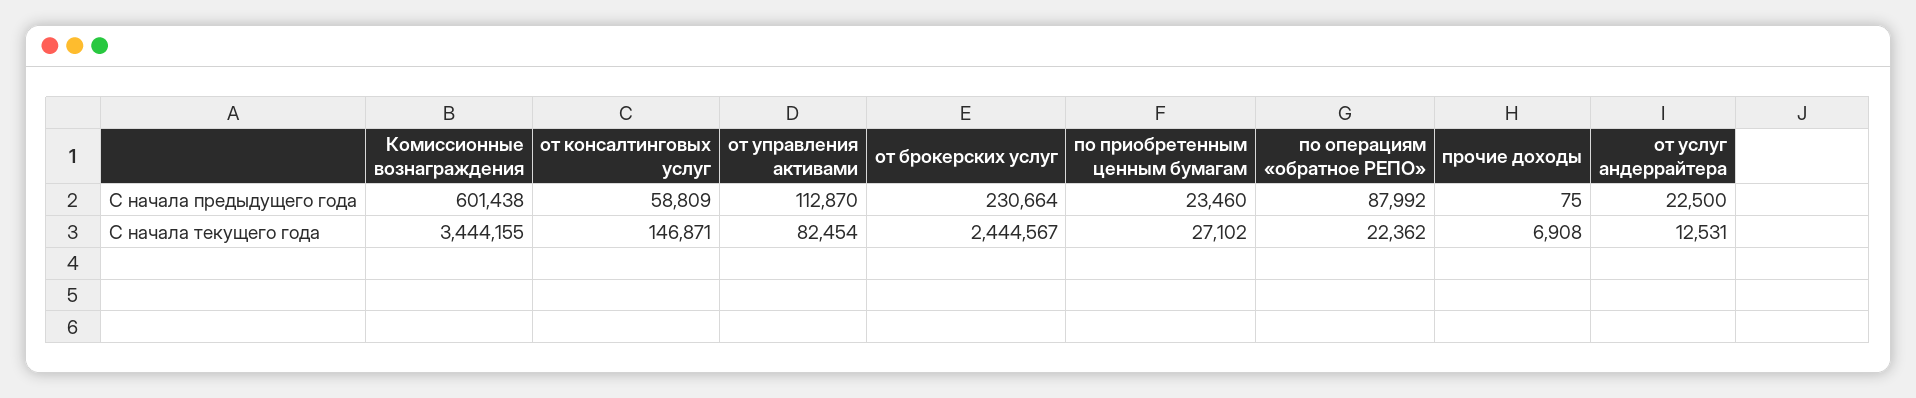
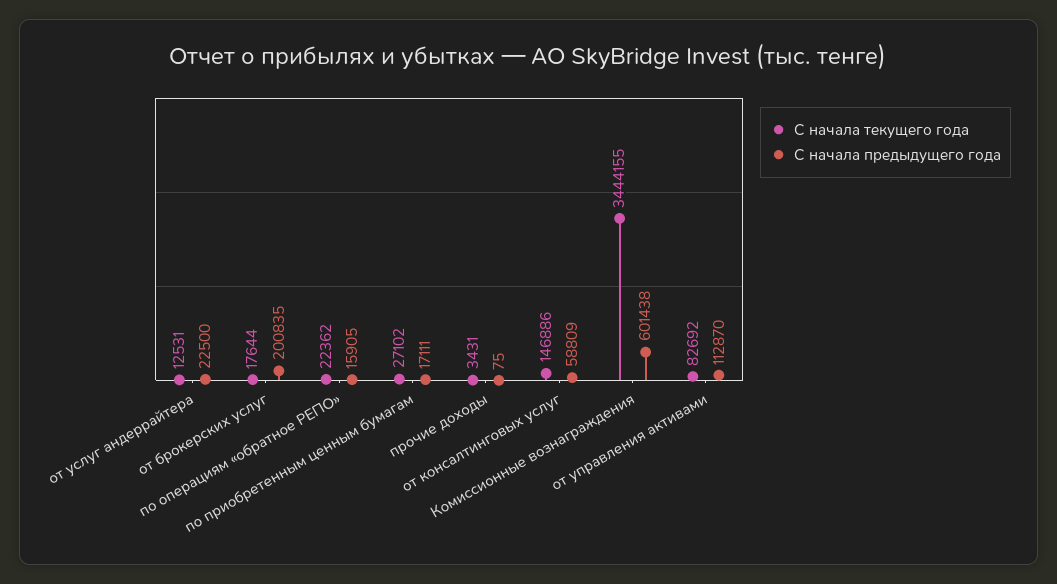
С начала предыдущего года, от брокерских услуг: 230664 -> 200835
С начала предыдущего года, по приобретенным ценным бумагам: 23460 -> 17111
С начала предыдущего года, по операциям «обратное РЕПО»: 87992 -> 15905
С начала текущего года, от консалтинговых услуг: 146871 -> 146886
С начала текущего года, от управления активами: 82454 -> 82692
С начала текущего года, от брокерских услуг: 2444567 -> 17644
С начала текущего года, прочие доходы: 6908 -> 3431

